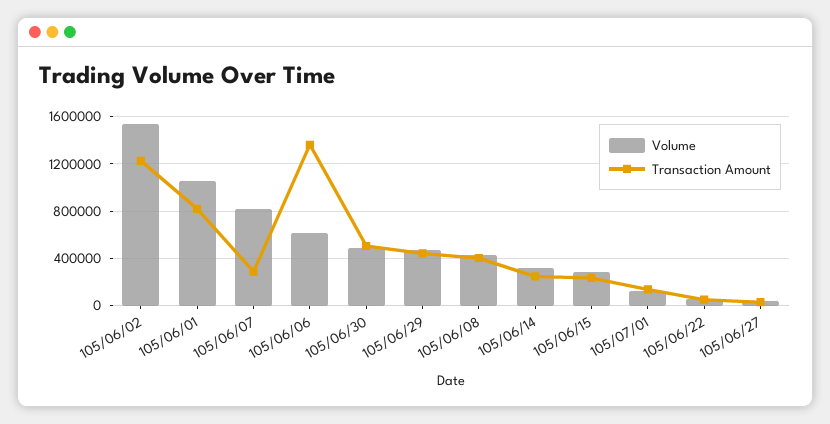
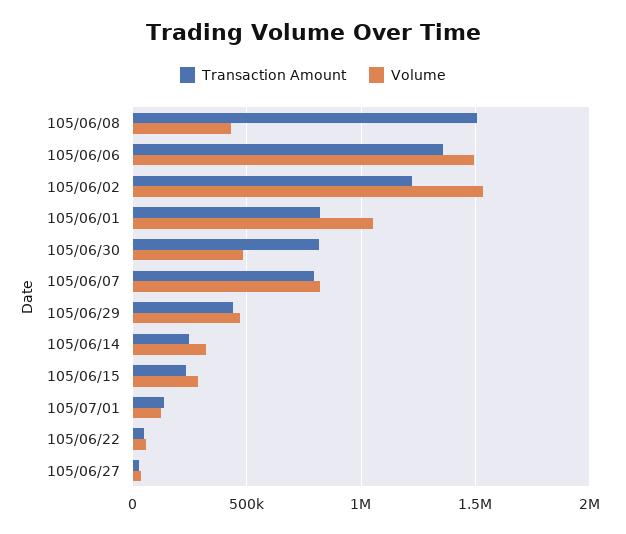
Transaction Amount, 105/06/07: 300000 -> 800000
Volume, 105/06/06: 600000 -> 1500000
Transaction Amount, 105/06/30: 500000 -> 800000
Transaction Amount, 105/06/08: 400000 -> 1500000

